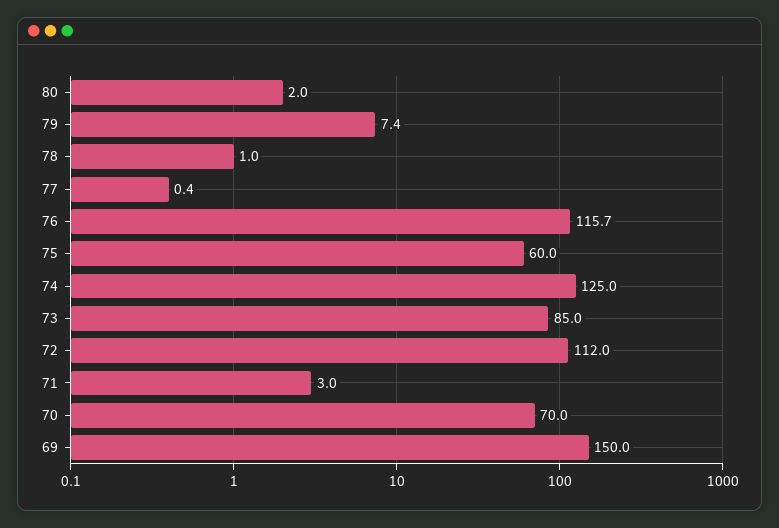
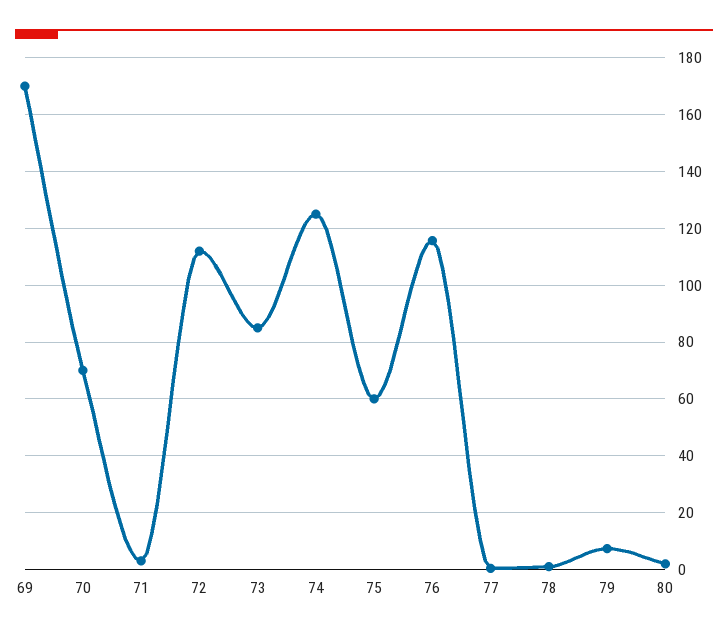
69: 150 -> 170

